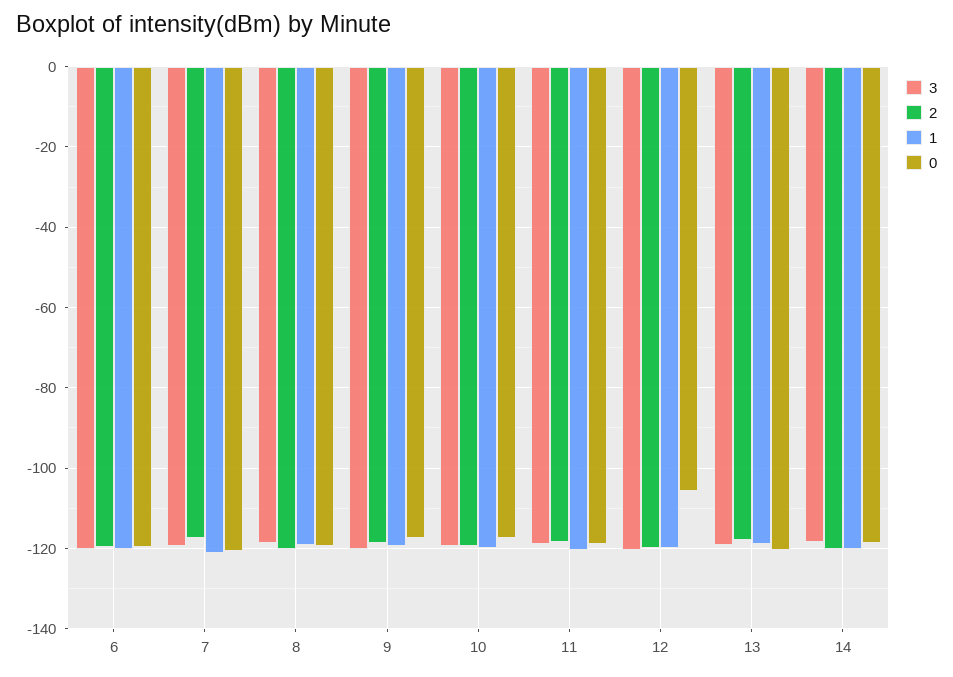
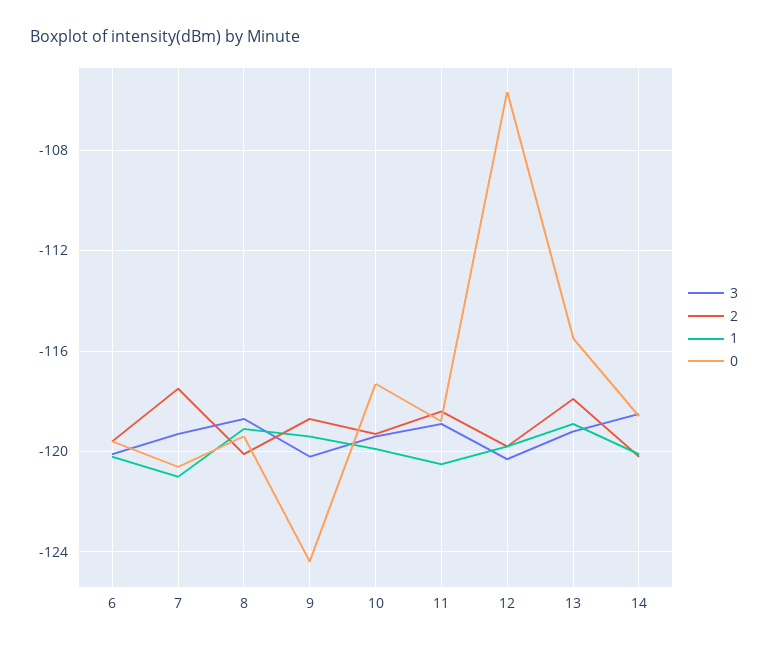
0, 9: -118 -> -124.5
0, 13: -120 -> -115.5

